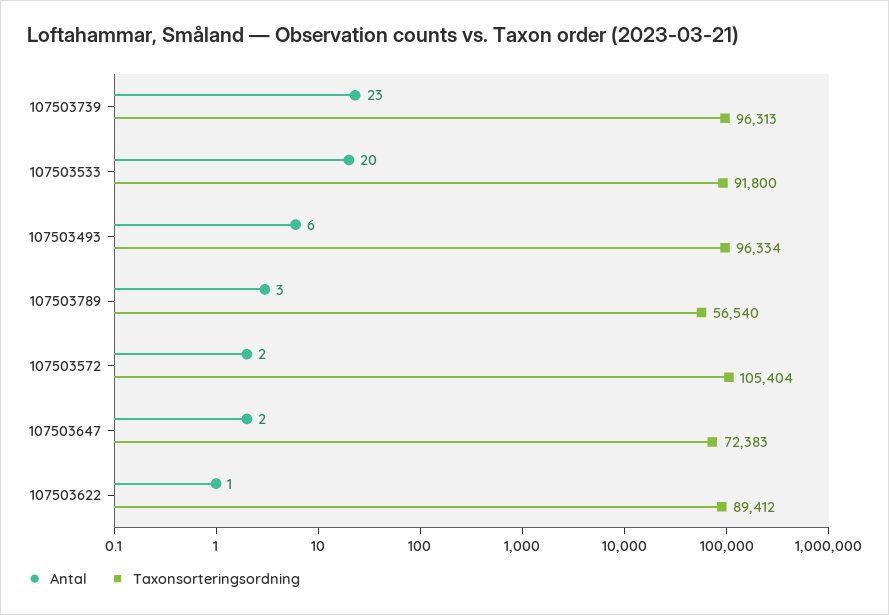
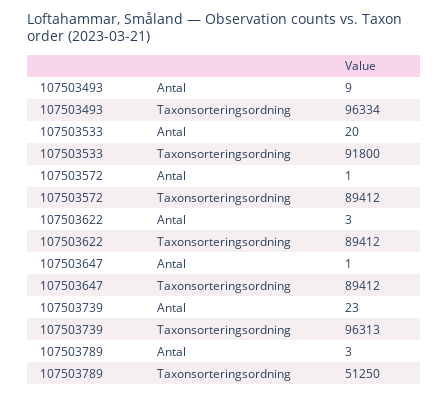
Antal, 107503493: 6 -> 9
Taxonsorteringsordning, 107503789: 56540 -> 51250
Antal, 107503572: 2 -> 1
Taxonsorteringsordning, 107503572: 105404 -> 89412
Antal, 107503647: 2 -> 1
Taxonsorteringsordning, 107503647: 72383 -> 89412
Antal, 107503622: 1 -> 3

